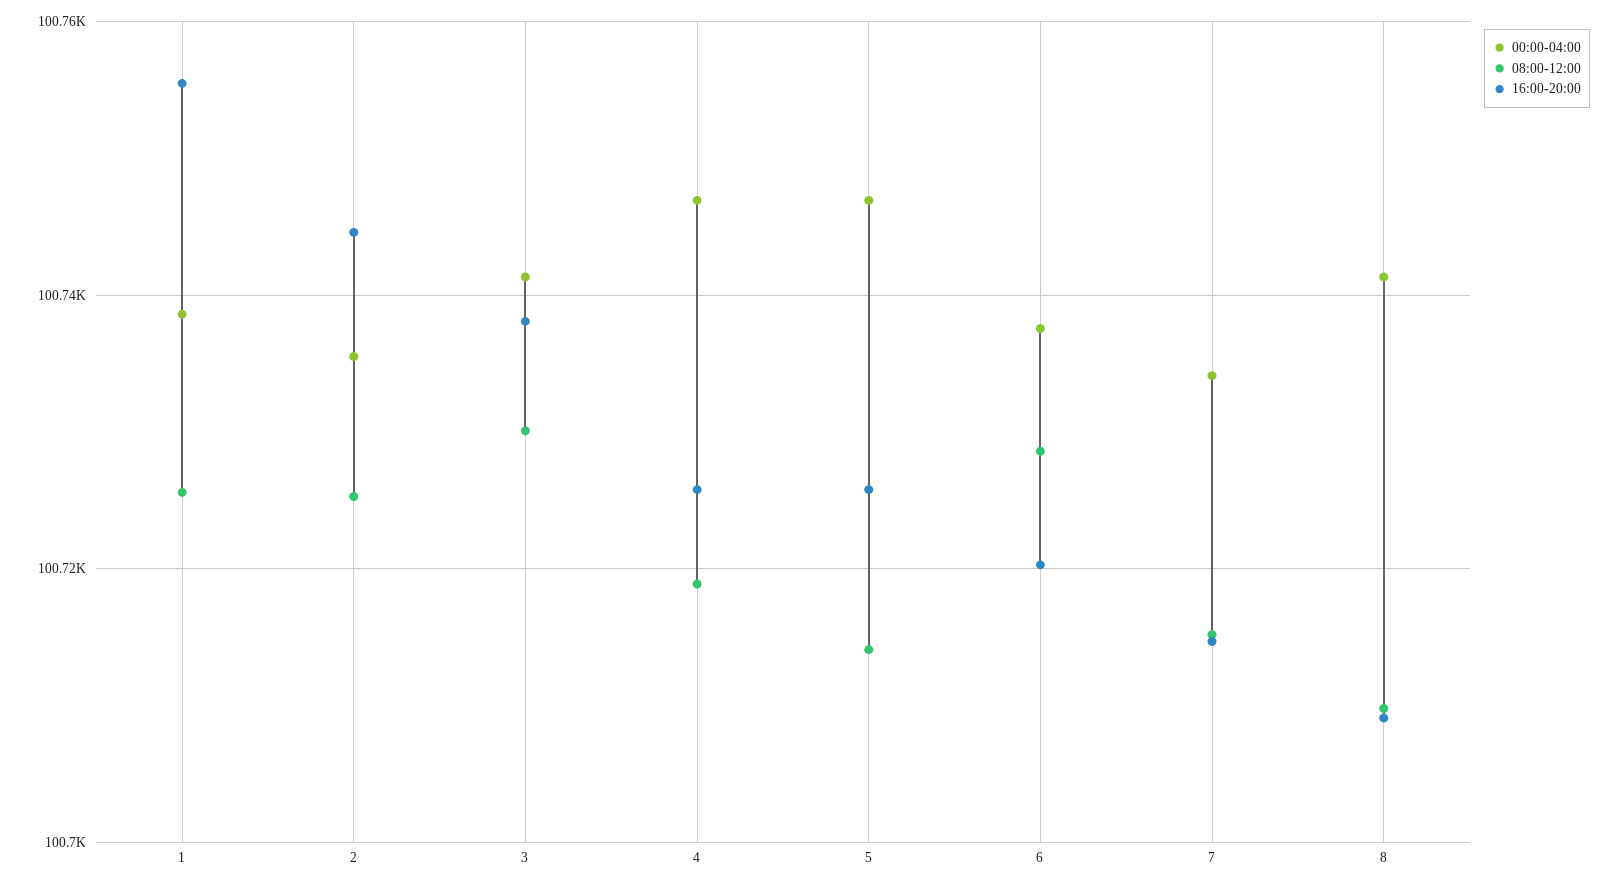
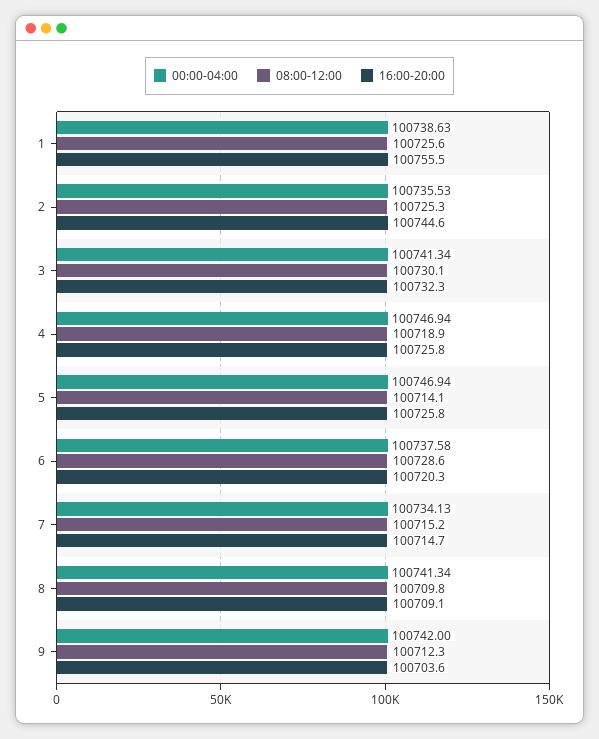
16:00-20:00, 3: 100738 -> 100732.3
00:00-04:00, 9: none -> 100742
08:00-12:00, 9: none -> 100712.3
16:00-20:00, 9: none -> 100703.6

